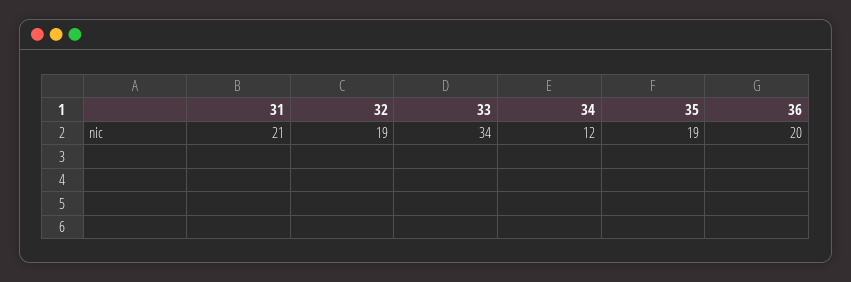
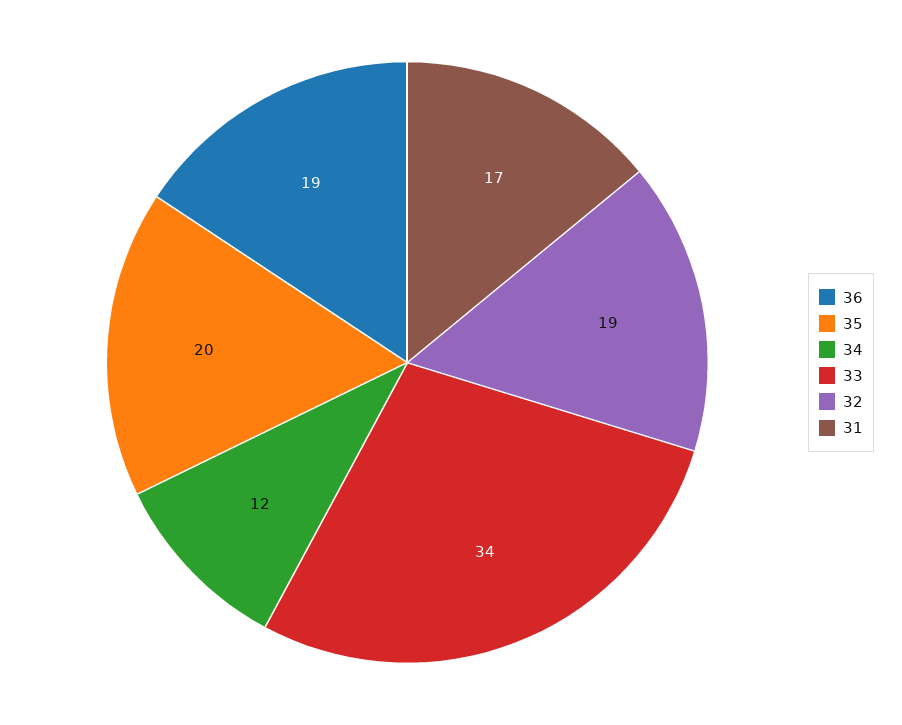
31: 21 -> 17
35: 19 -> 20
36: 20 -> 19

